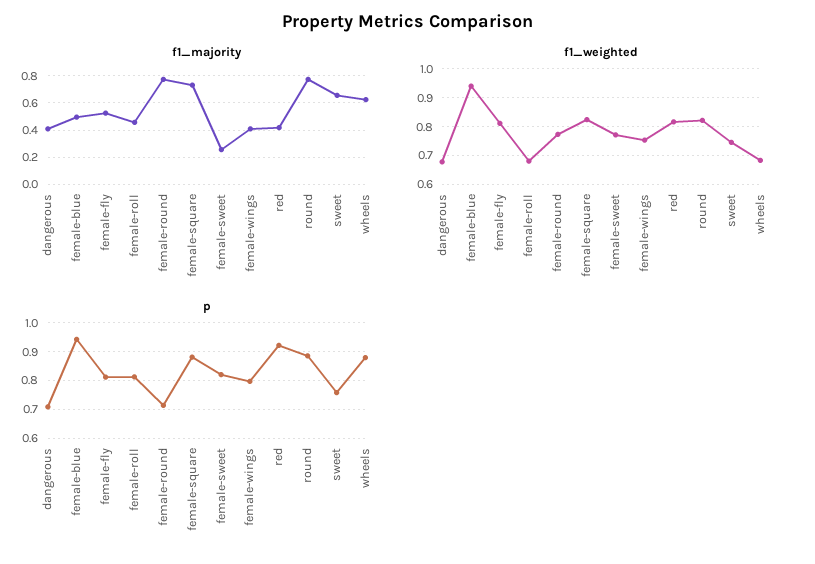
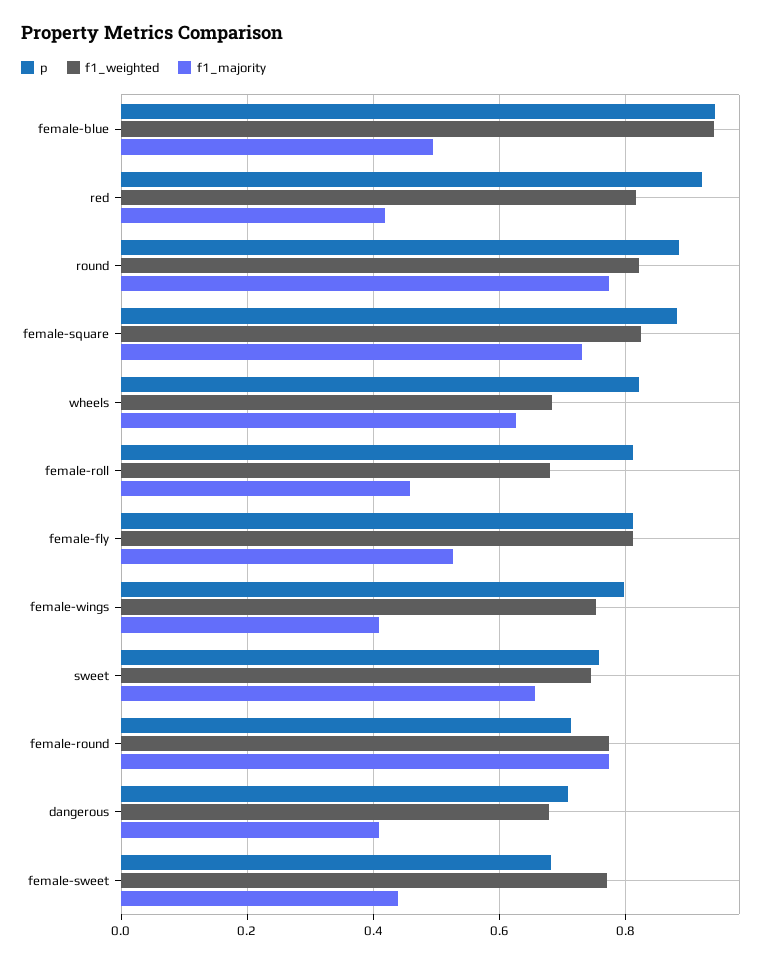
f1_majority, female-sweet: 0.25 -> 0.44
p, female-sweet: 0.825 -> 0.68
p, wheels: 0.875 -> 0.82

